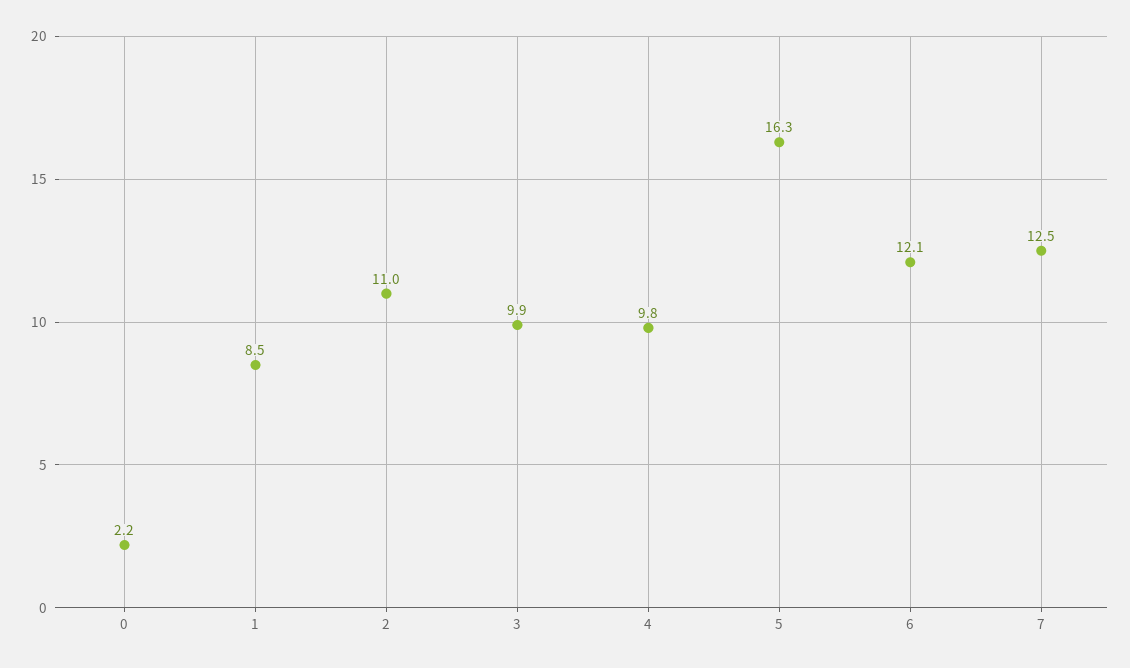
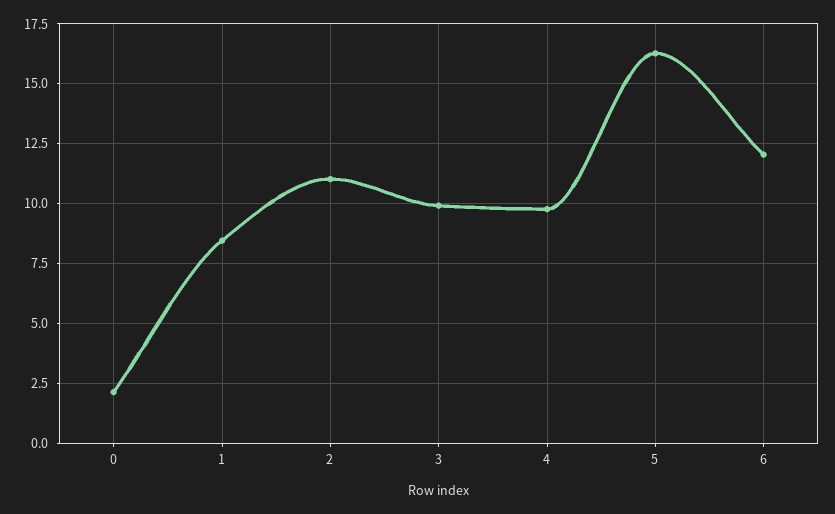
7: 12.5 -> none

